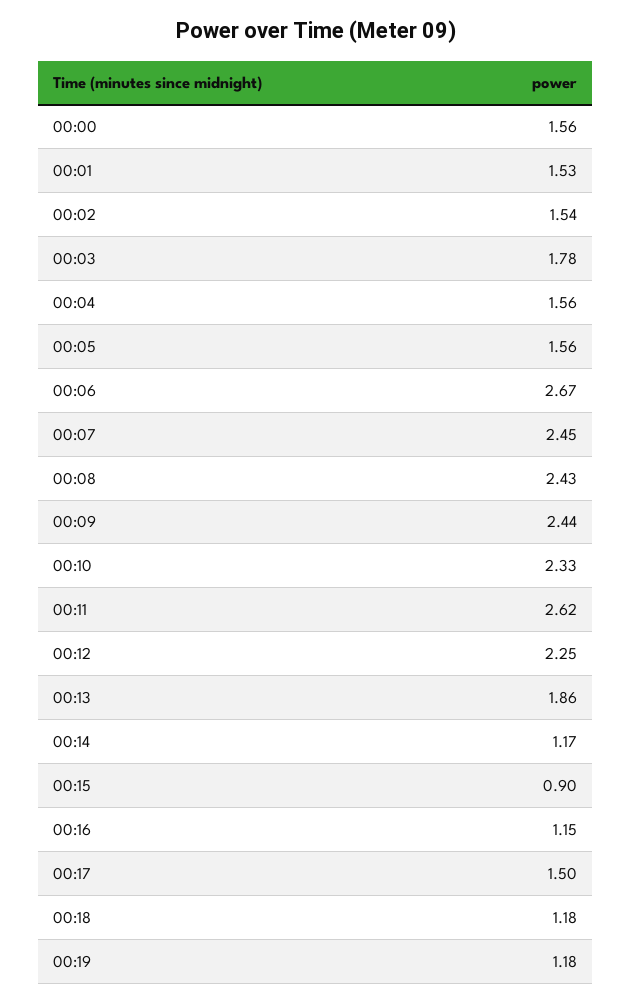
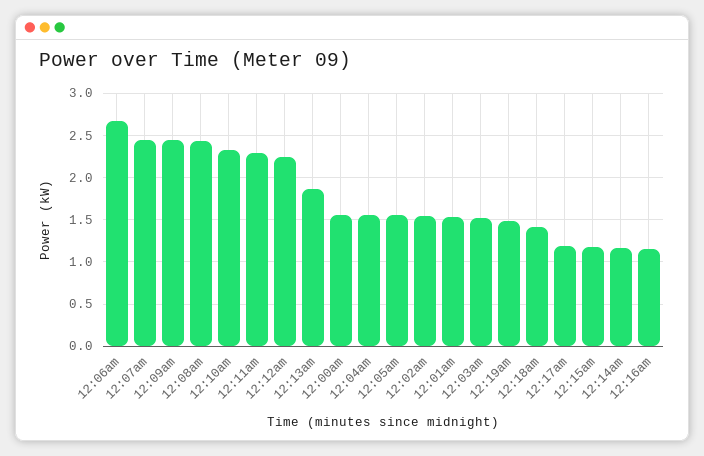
00:03: 1.78 -> 1.5
00:11: 2.62 -> 2.3
00:15: 0.9 -> 1.2
00:17: 1.5 -> 1.2
00:18: 1.18 -> 1.4
00:19: 1.18 -> 1.5

